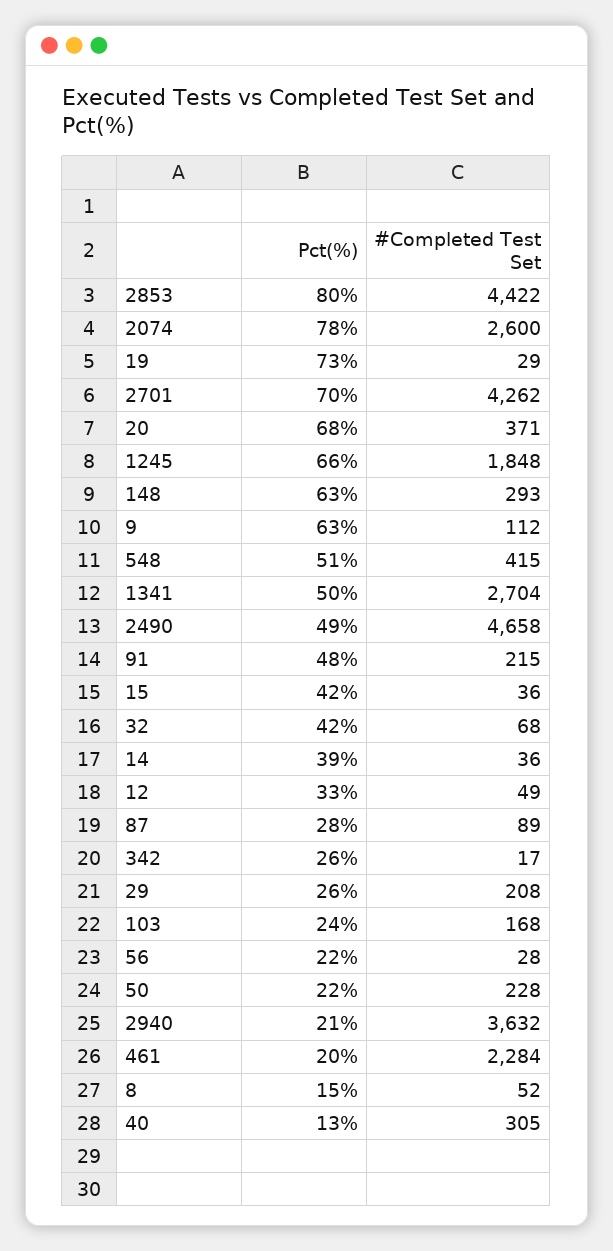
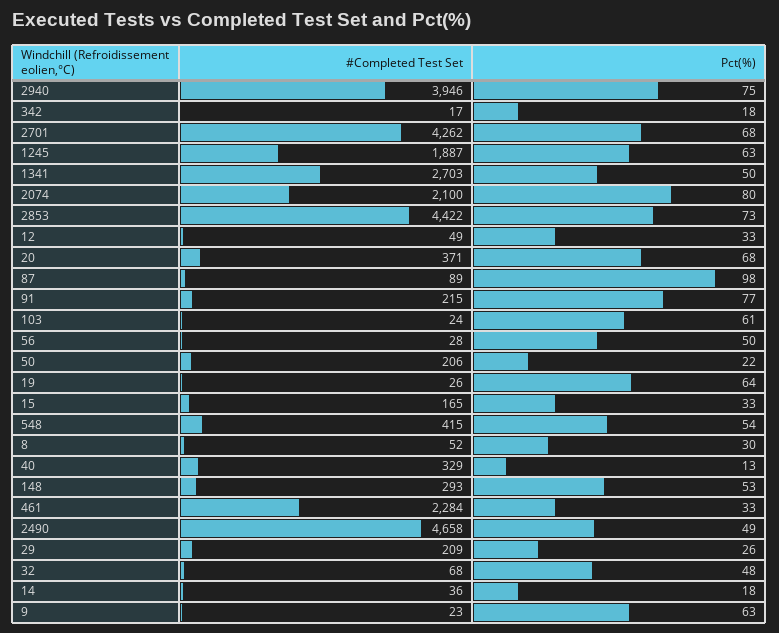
Pct(%), 2853: 80 -> 73
Pct(%), 2074: 78 -> 80
#Completed Test Set, 2074: 2600 -> 2100
Pct(%), 19: 73 -> 64
#Completed Test Set, 19: 29 -> 26
Pct(%), 2701: 70 -> 68
Pct(%), 1245: 66 -> 63
#Completed Test Set, 1245: 1848 -> 1887
Pct(%), 148: 63 -> 53
#Completed Test Set, 9: 112 -> 23
Pct(%), 548: 51 -> 54
#Completed Test Set, 1341: 2704 -> 2703
Pct(%), 91: 48 -> 77
Pct(%), 15: 42 -> 33
#Completed Test Set, 15: 36 -> 165
Pct(%), 32: 42 -> 48
Pct(%), 14: 39 -> 18
Pct(%), 87: 28 -> 98
Pct(%), 342: 26 -> 18
#Completed Test Set, 29: 208 -> 209
Pct(%), 103: 24 -> 61
#Completed Test Set, 103: 168 -> 24
Pct(%), 56: 22 -> 50
#Completed Test Set, 50: 228 -> 206
Pct(%), 2940: 21 -> 75
#Completed Test Set, 2940: 3632 -> 3946
Pct(%), 461: 20 -> 33
Pct(%), 8: 15 -> 30
#Completed Test Set, 40: 305 -> 329

